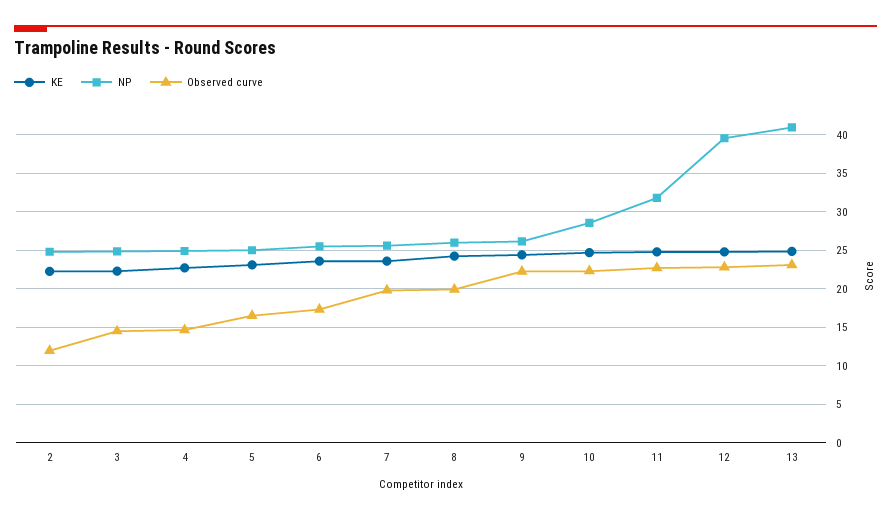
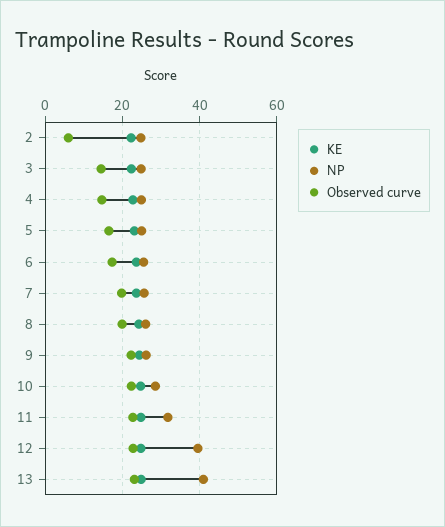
Observed curve, 2: 12 -> 6

